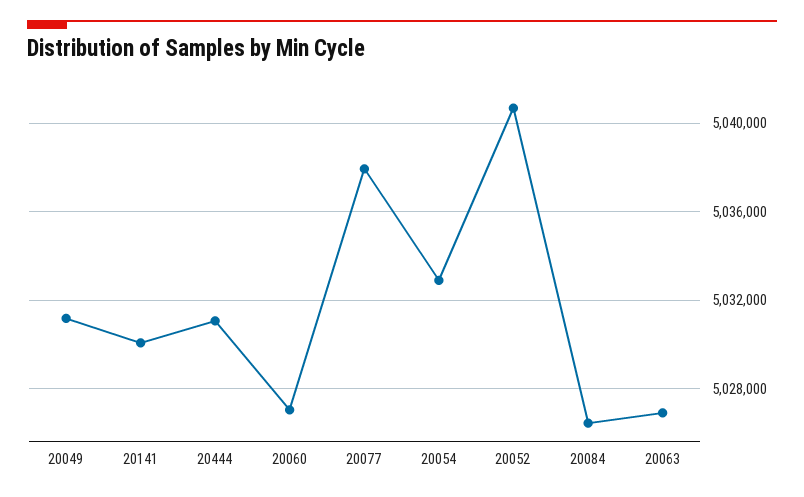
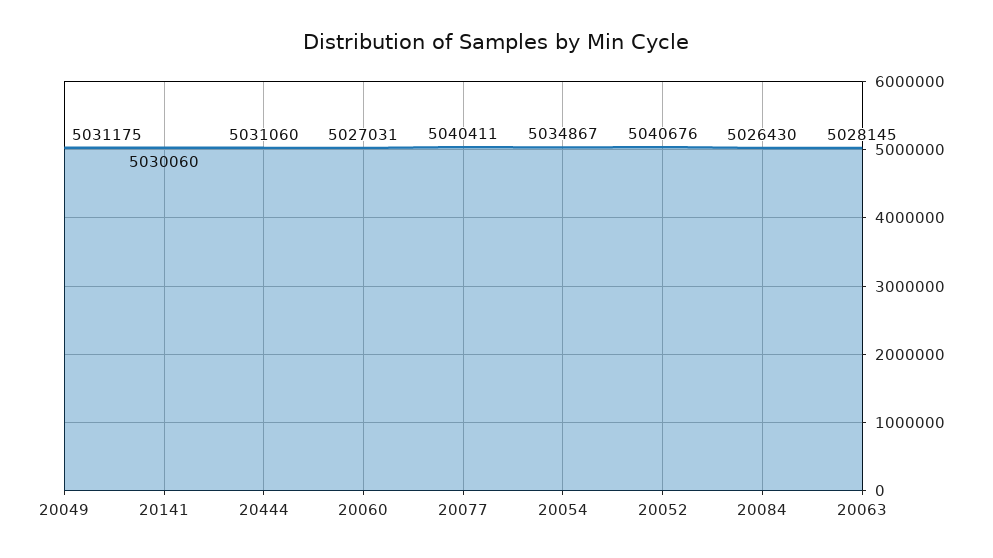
20077: 5038000 -> 5040411
20054: 5033000 -> 5034867
20063: 5027000 -> 5028145

